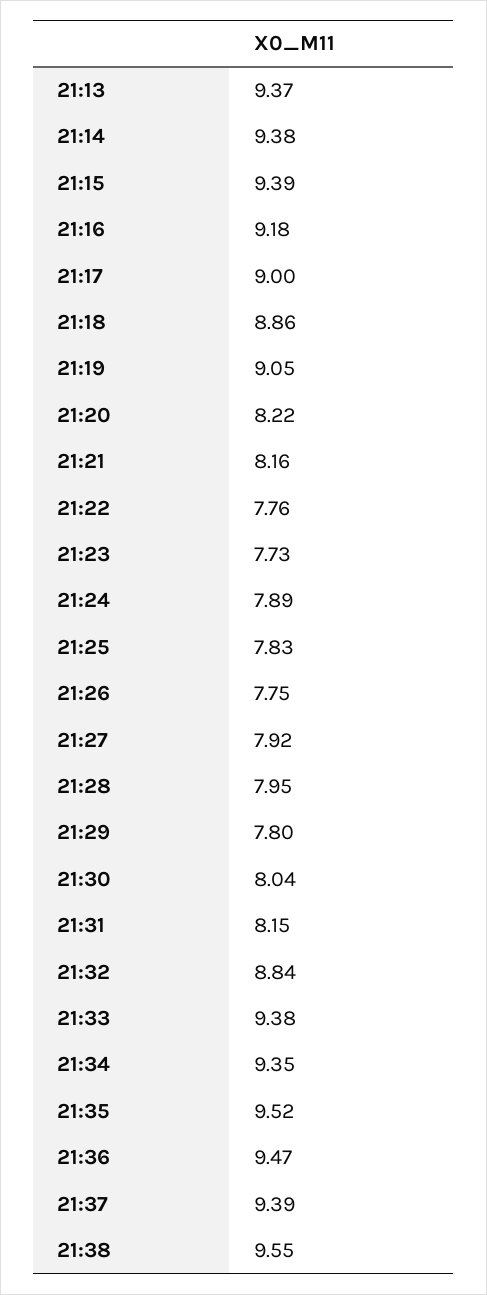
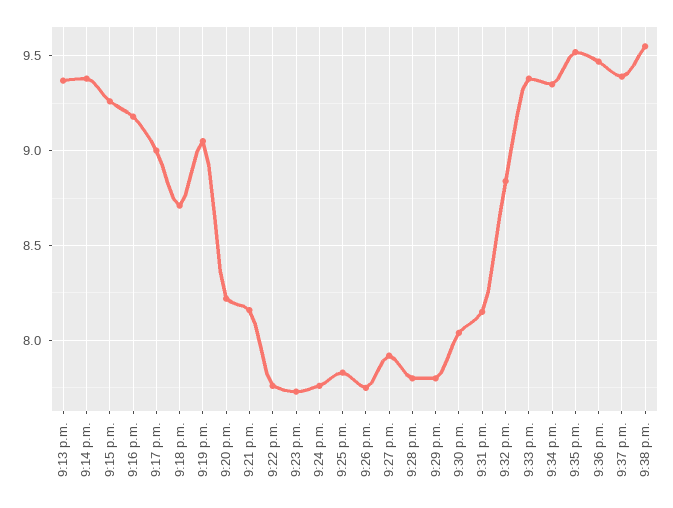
21:15: 9.39 -> 9.25
21:18: 8.86 -> 8.7
21:24: 7.89 -> 7.75
21:28: 7.95 -> 7.8

